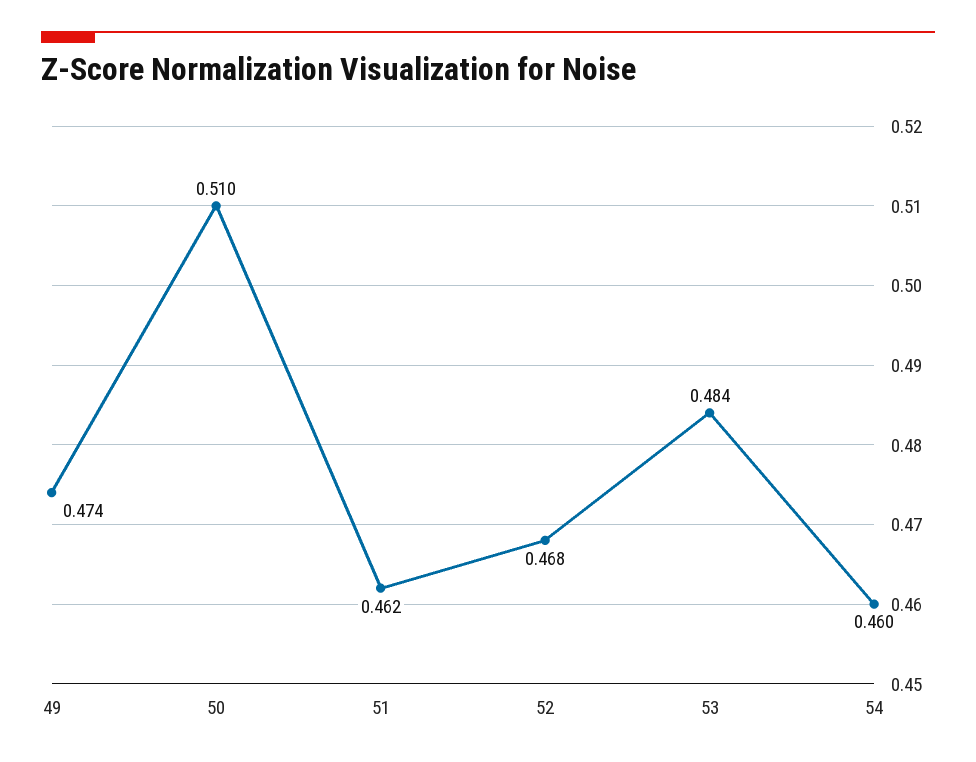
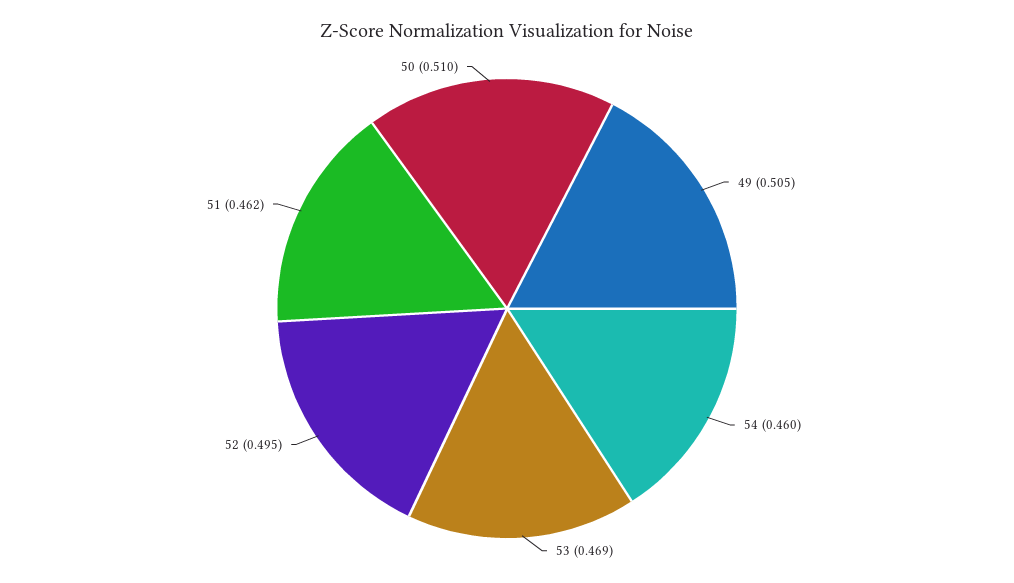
49: 0.474 -> 0.505
52: 0.468 -> 0.495
53: 0.484 -> 0.469

